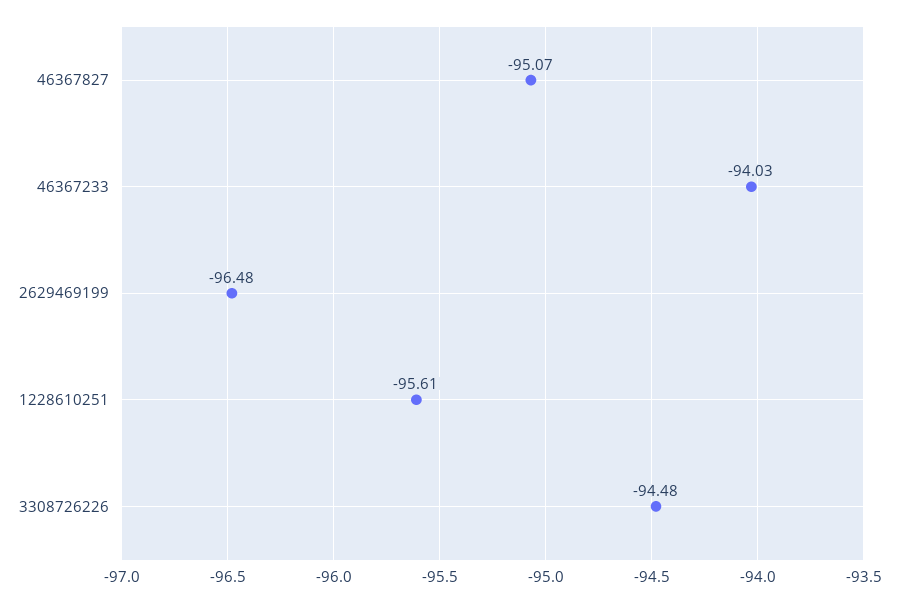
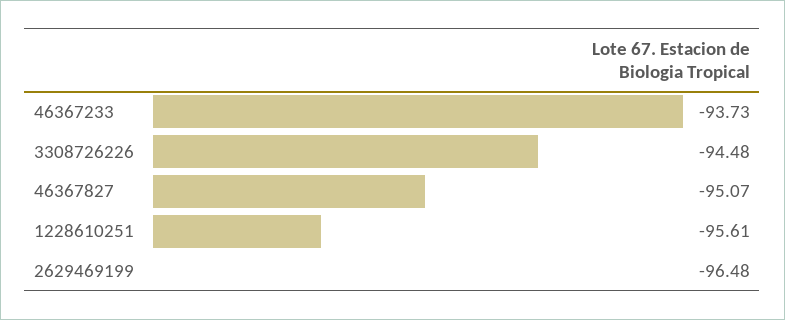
46367233: -94.03 -> -93.73

